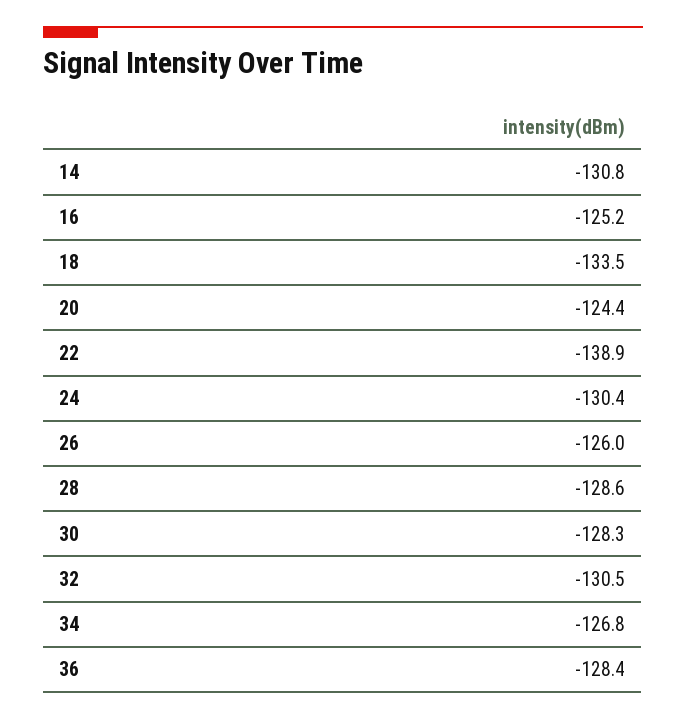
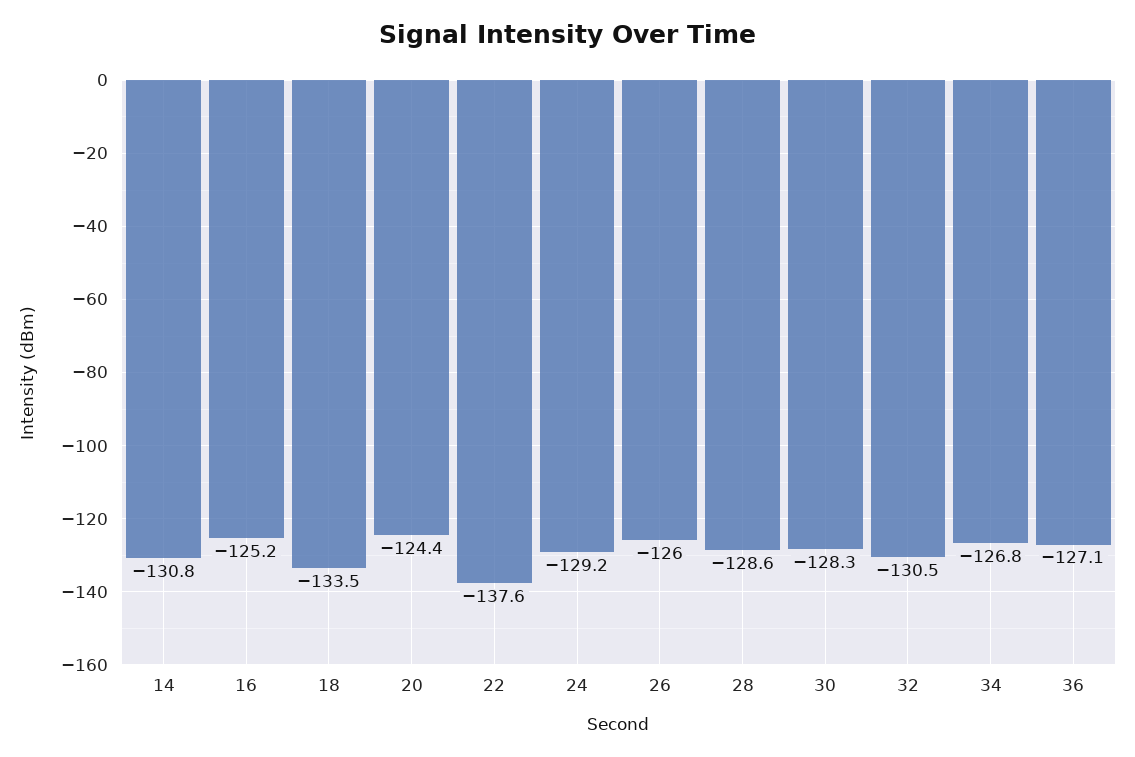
22: -138.9 -> -137.6
24: -130.4 -> -129.2
36: -128.4 -> -127.1

